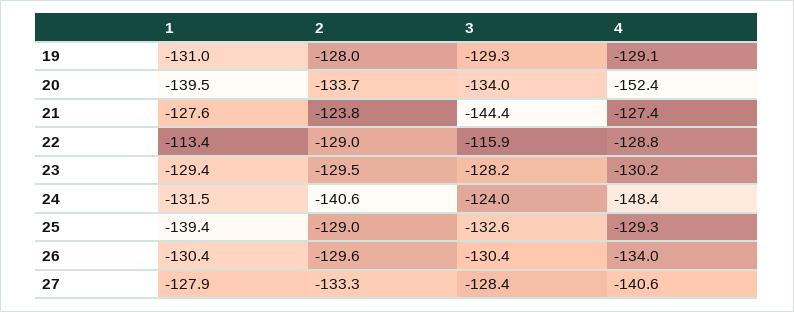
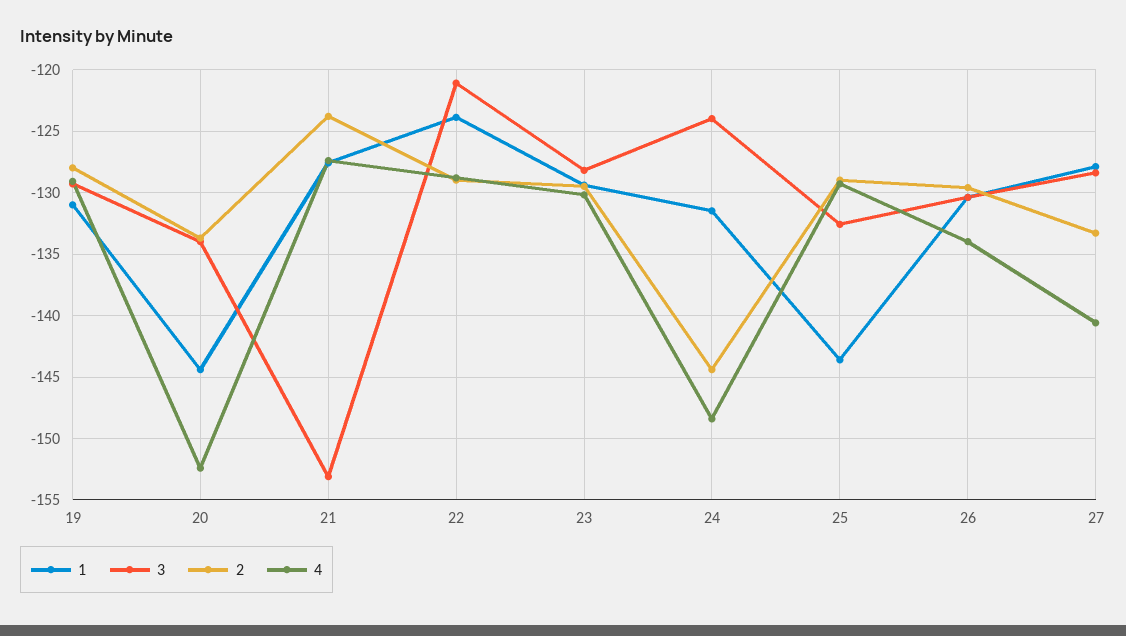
1, 20: -139.5 -> -144.5
3, 21: -144.4 -> -153
1, 22: -113.4 -> -124
3, 22: -115.9 -> -121
2, 24: -140.6 -> -144.5
1, 25: -139.4 -> -143.5

